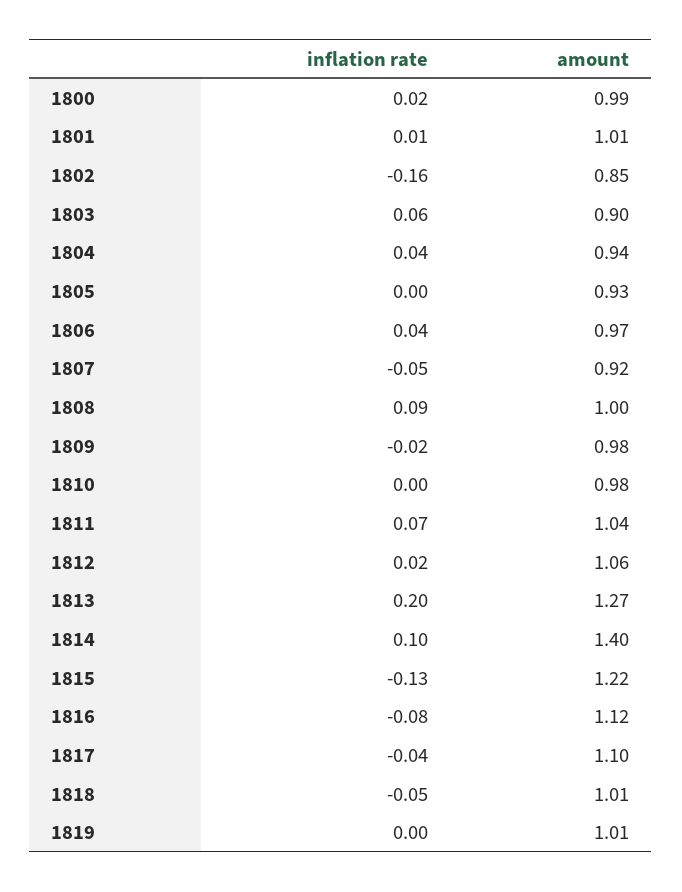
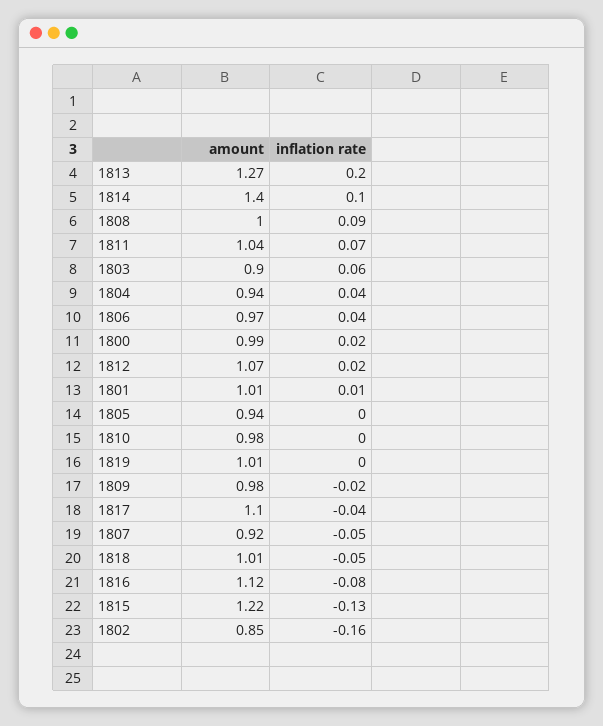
amount, 1805: 0.93 -> 0.94
amount, 1812: 1.06 -> 1.07

